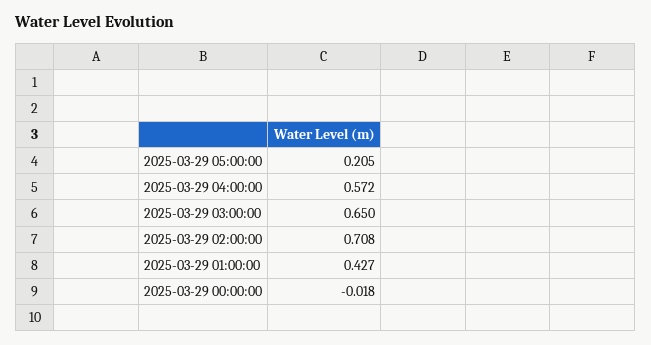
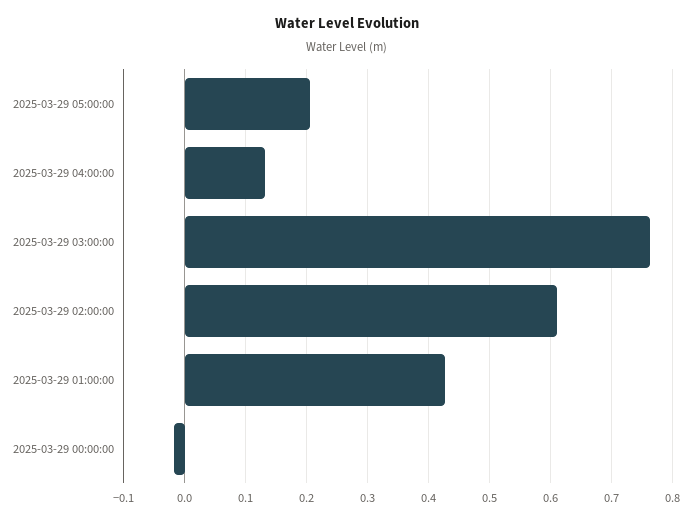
2025-03-29 04:00:00: 0.572 -> 0.13
2025-03-29 03:00:00: 0.65 -> 0.76
2025-03-29 02:00:00: 0.708 -> 0.61

